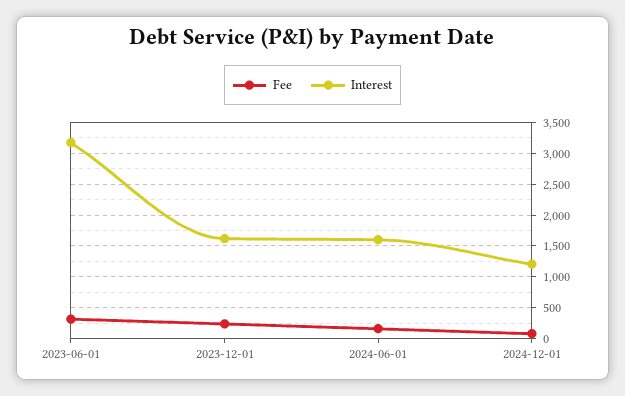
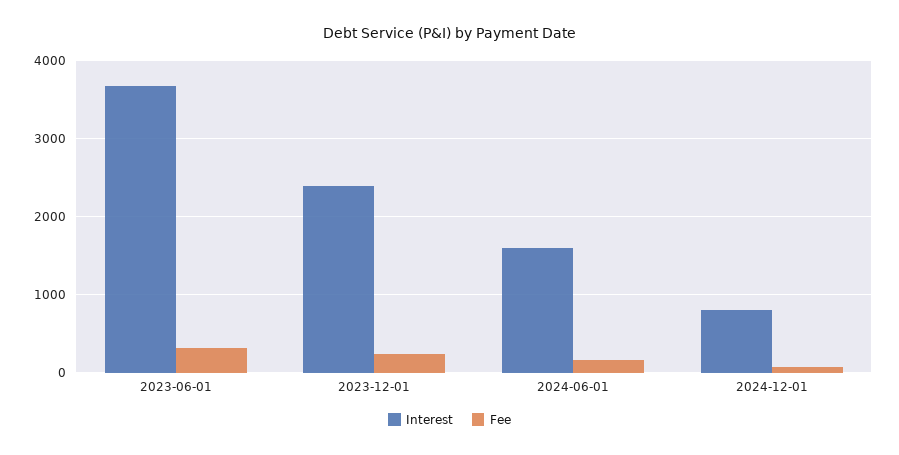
Interest, 2023-06-01: 3200 -> 3700
Interest, 2023-12-01: 1600 -> 2400
Interest, 2024-12-01: 1200 -> 800

